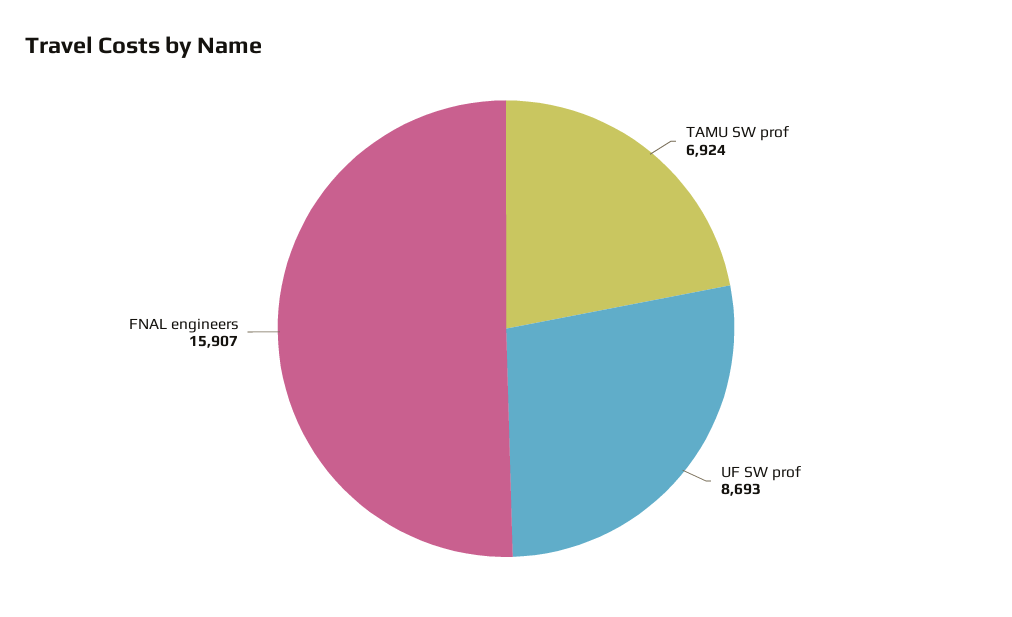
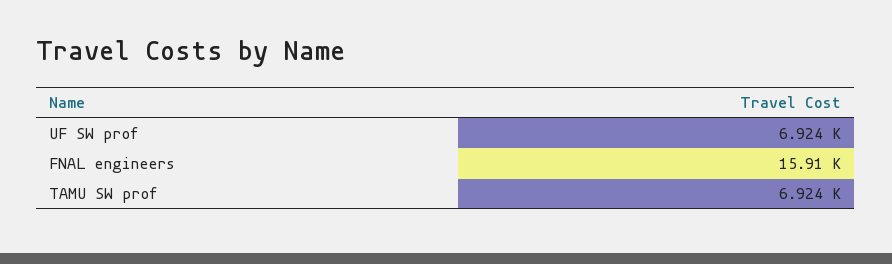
UF SW prof: 8693 -> 6924

